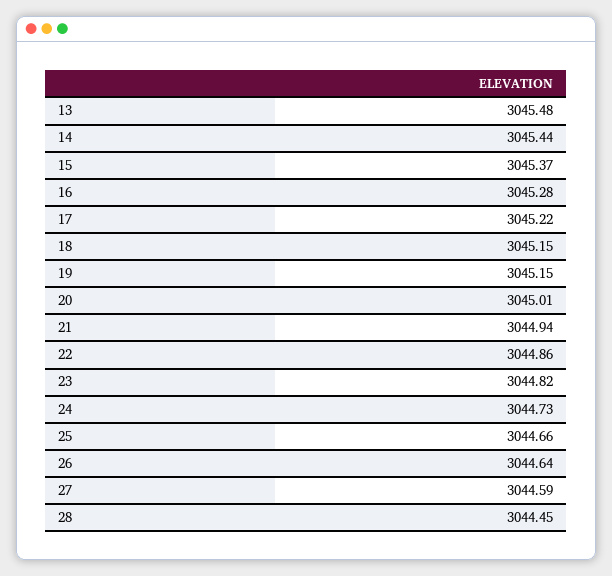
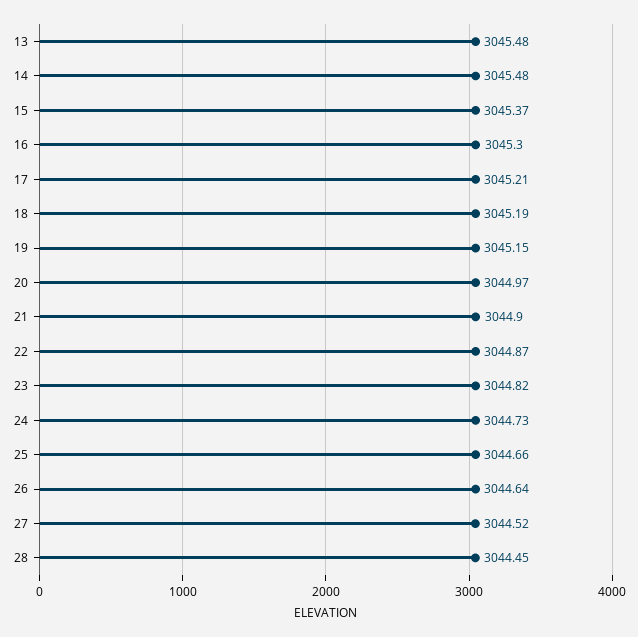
14: 3045.44 -> 3045.48
16: 3045.28 -> 3045.3
17: 3045.22 -> 3045.21
18: 3045.15 -> 3045.19
20: 3045.01 -> 3044.97
21: 3044.94 -> 3044.9
22: 3044.86 -> 3044.87
27: 3044.59 -> 3044.52

